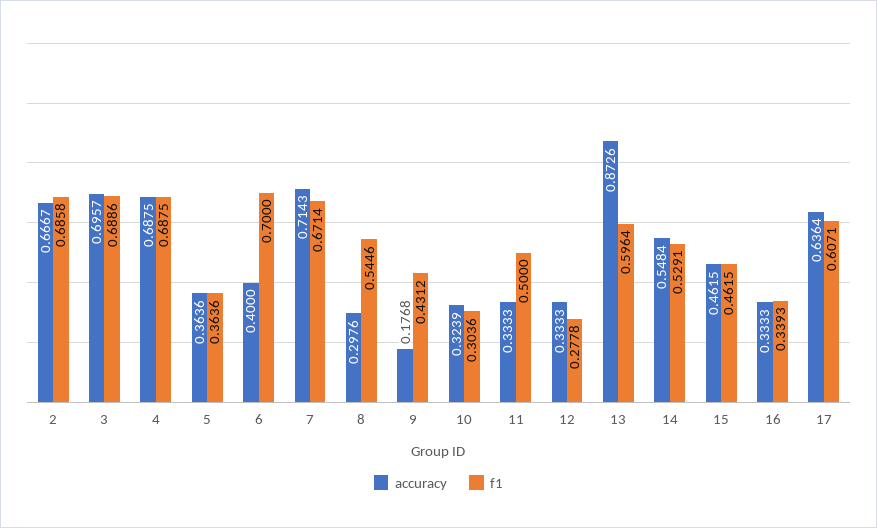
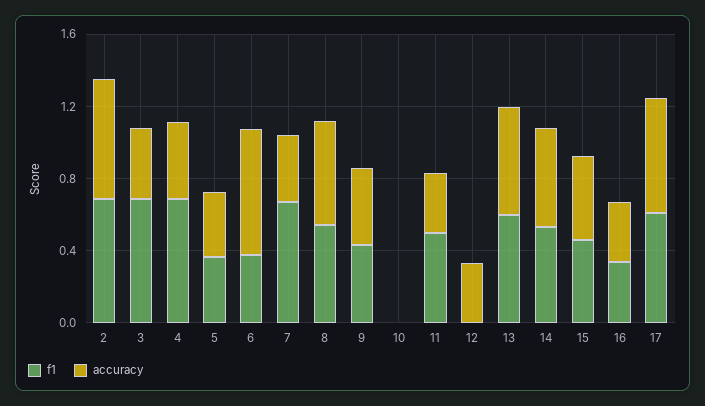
accuracy, 3: 0.6957 -> 0.4
accuracy, 4: 0.6875 -> 0.4
accuracy, 6: 0.4 -> 0.7
f1, 6: 0.7 -> 0.4
accuracy, 7: 0.7143 -> 0.4
accuracy, 8: 0.2976 -> 0.6
accuracy, 9: 0.1768 -> 0.4
accuracy, 10: 0.3239 -> 0
f1, 10: 0.3036 -> 0
f1, 12: 0.2778 -> 0
accuracy, 13: 0.8726 -> 0.6

